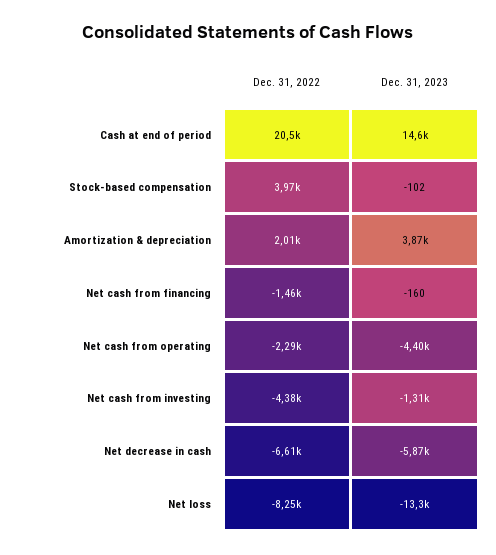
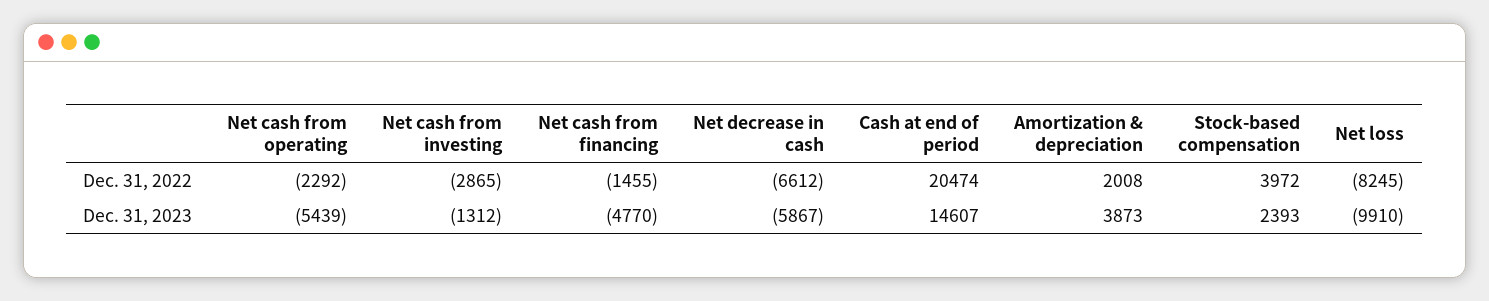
Dec. 31, 2023, Stock-based compensation: -102 -> 2393
Dec. 31, 2023, Net cash from financing: -160 -> -4770
Dec. 31, 2023, Net cash from operating: -4400 -> -5439
Dec. 31, 2022, Net cash from investing: -4380 -> -2865
Dec. 31, 2023, Net loss: -13300 -> -9910

